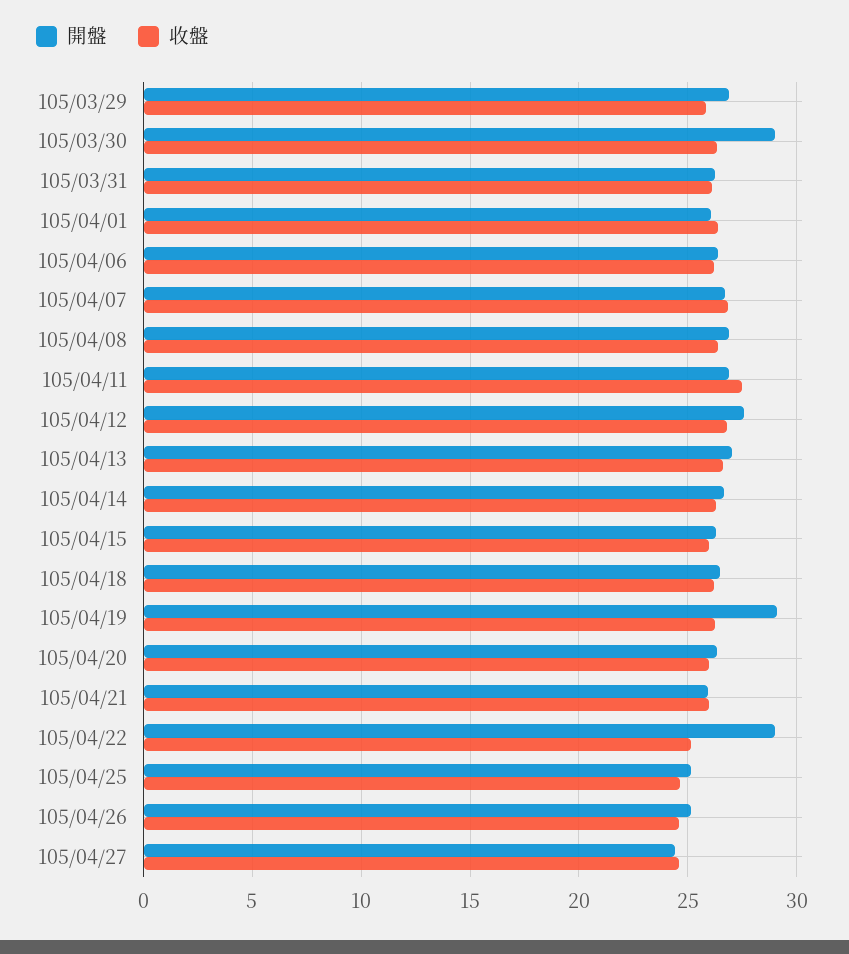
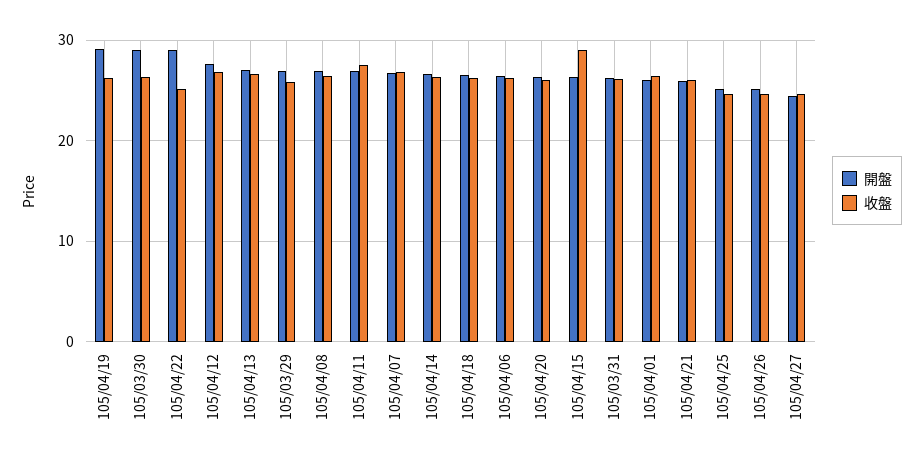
收盤, 105/04/15: 26 -> 29

